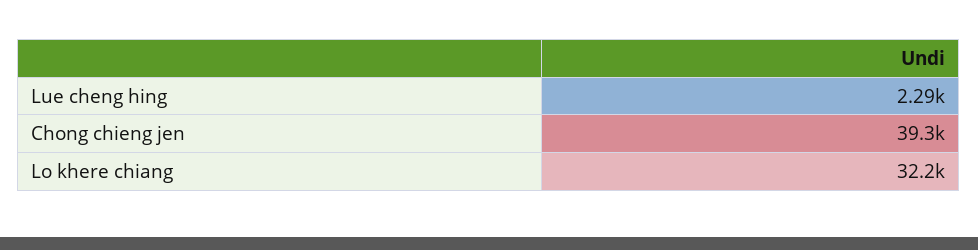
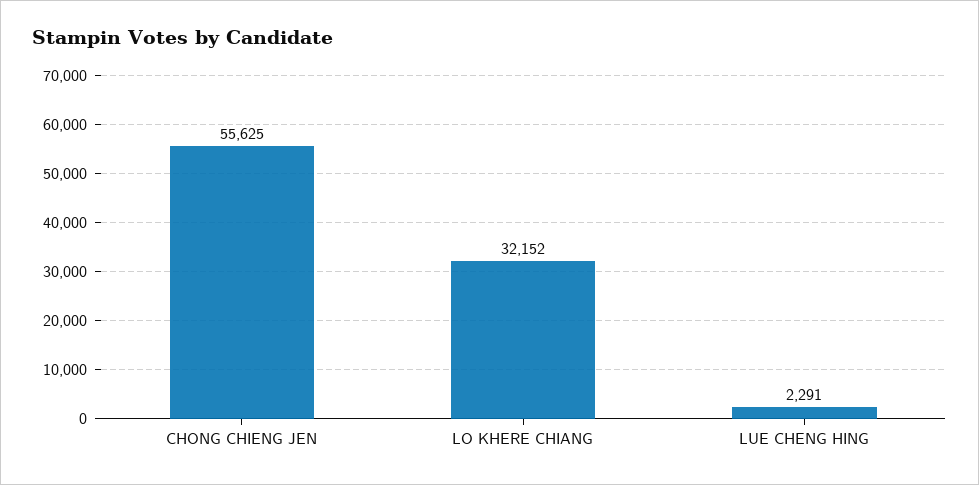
Chong chieng jen: 39300 -> 55625

